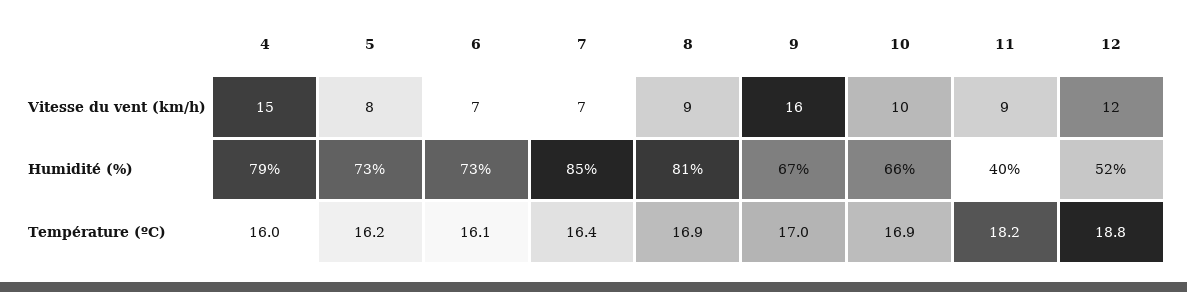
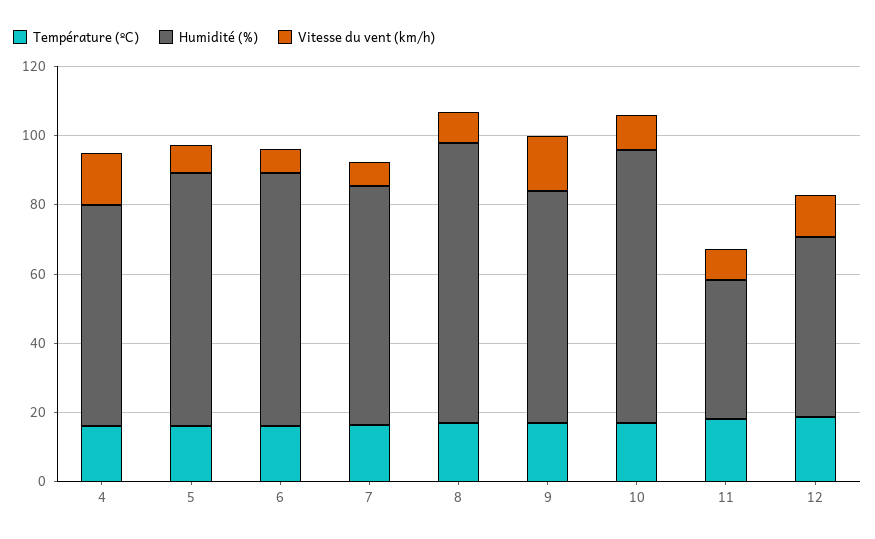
Humidité (%), 4: 79 -> 65
Humidité (%), 7: 85 -> 70
Humidité (%), 10: 66 -> 80

